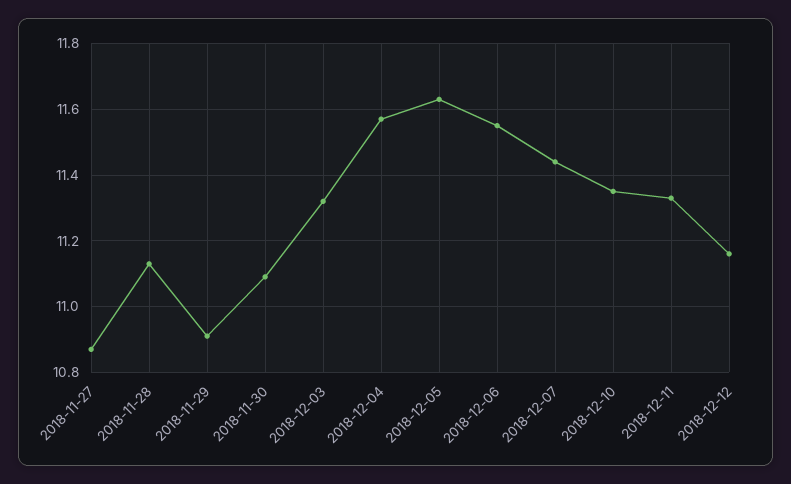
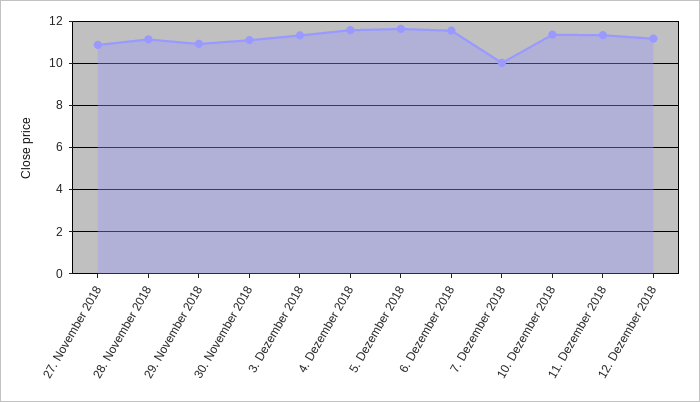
2018-12-07: 11.45 -> 10

